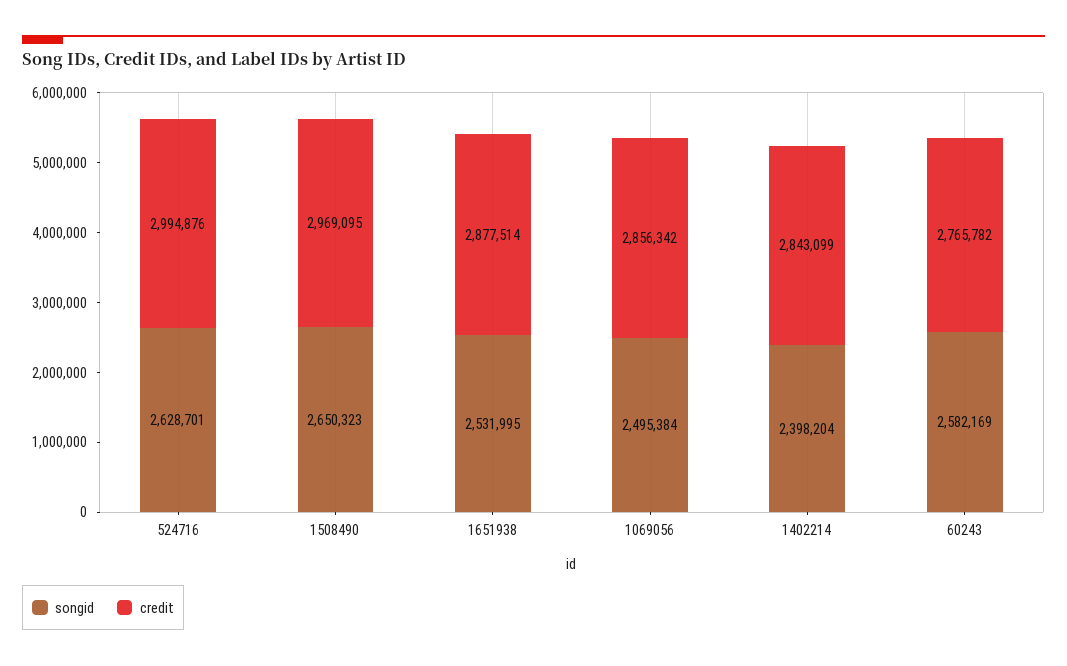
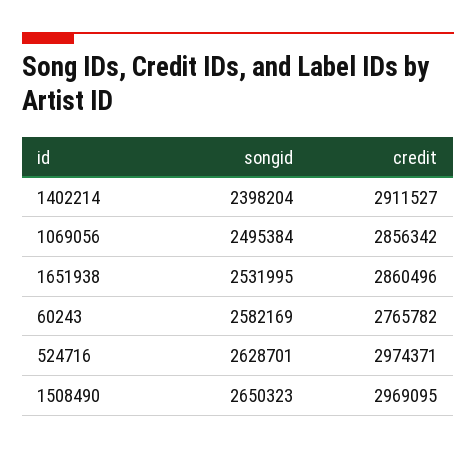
credit, 524716: 2994876 -> 2974371
credit, 1651938: 2877514 -> 2860496
credit, 1402214: 2843099 -> 2911527

